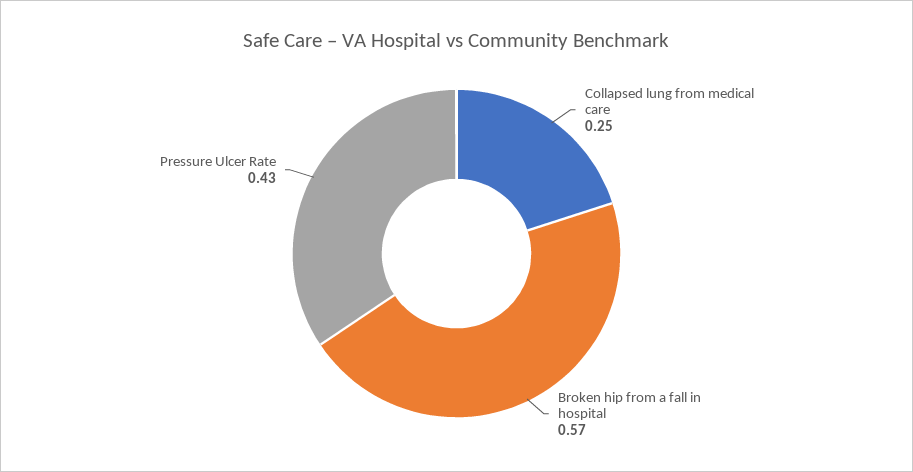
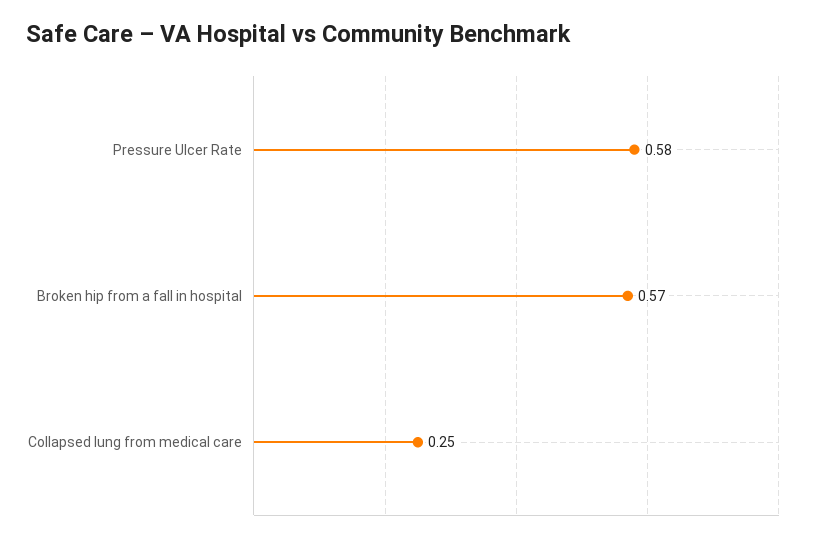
Pressure Ulcer Rate: 0.43 -> 0.58

